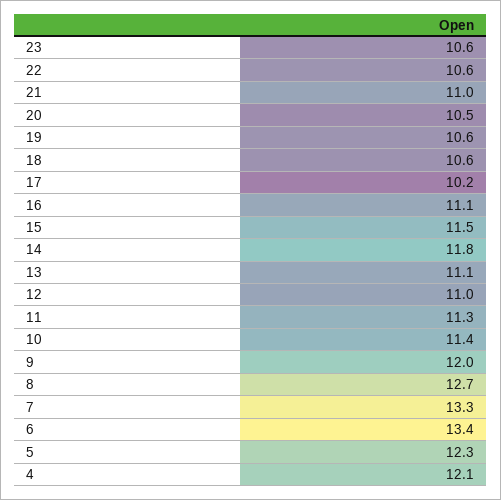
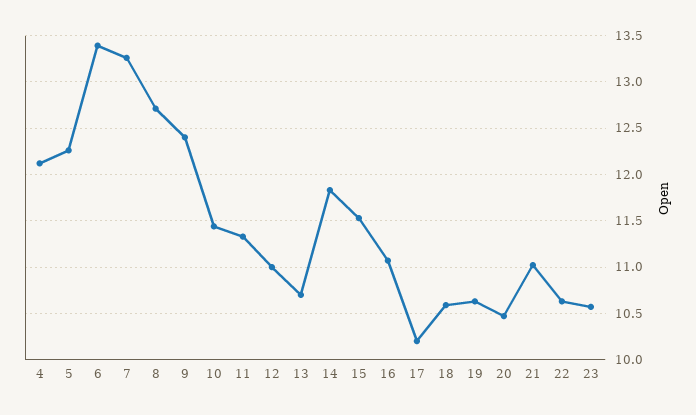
13: 11.1 -> 10.7
9: 12 -> 12.4

